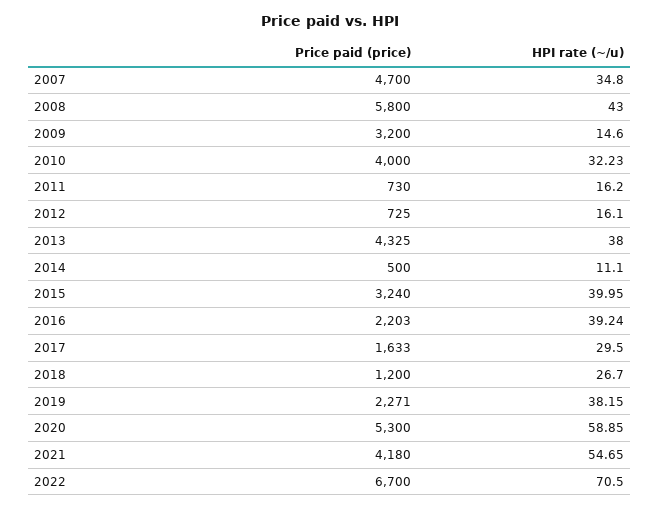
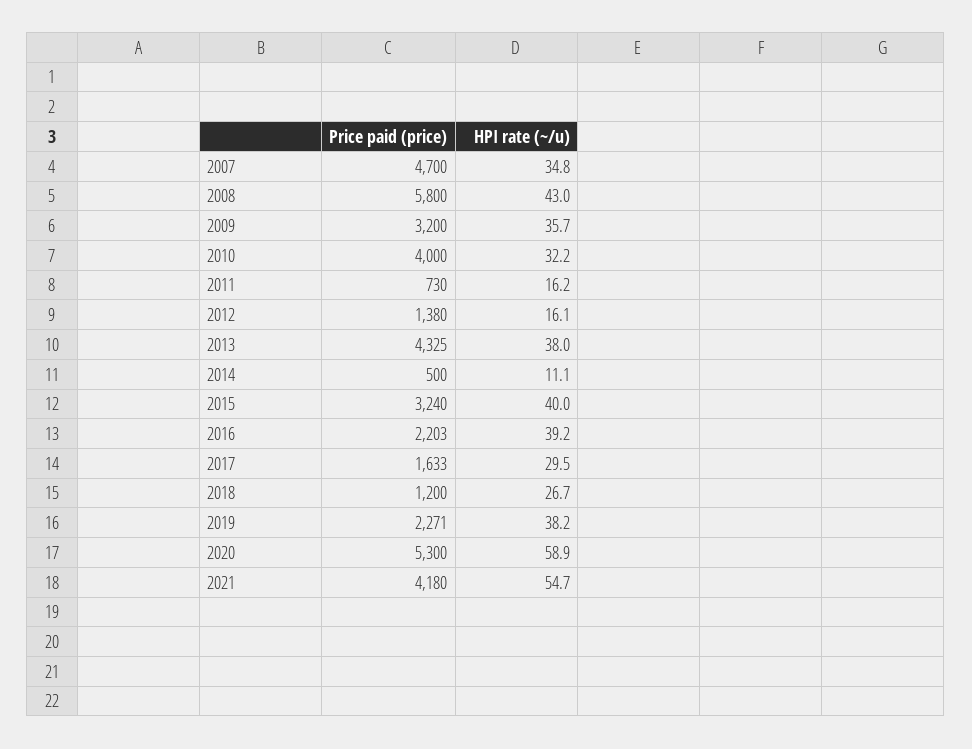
HPI rate (~/u), 2009: 14.6 -> 35.7
Price paid (price), 2012: 725 -> 1380
Price paid (price), 2022: 6700 -> none
HPI rate (~/u), 2022: 70.5 -> none

